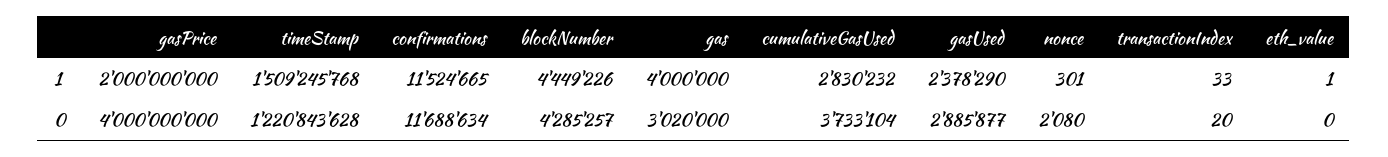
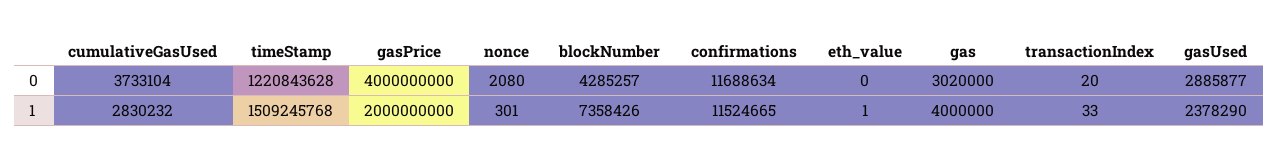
blockNumber, 1: 4449226 -> 7358426

